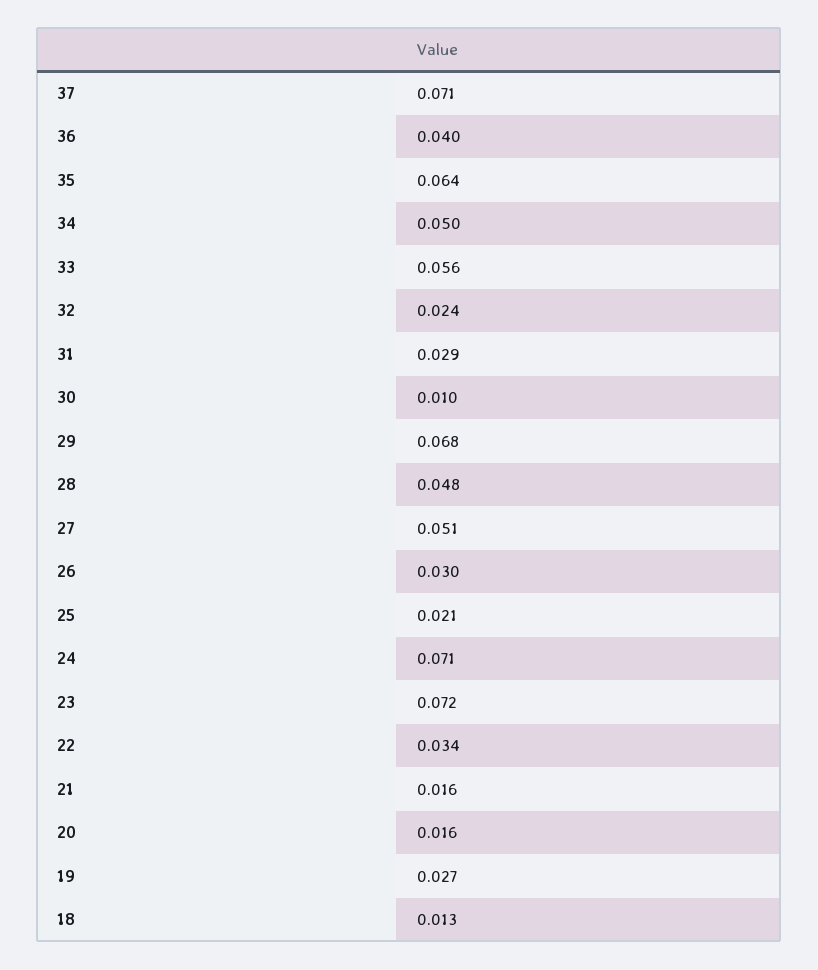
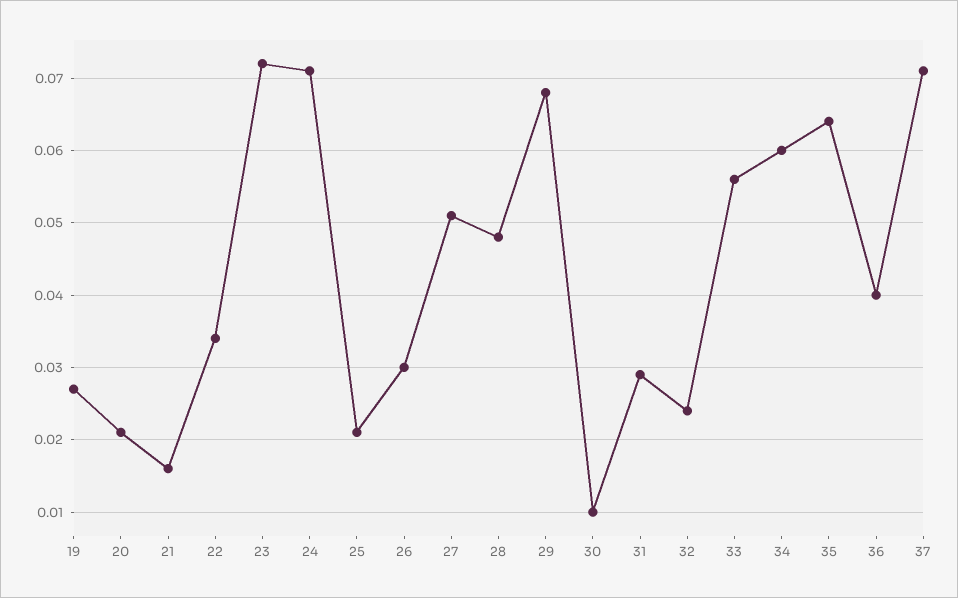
34: 0.05 -> 0.06
20: 0.016 -> 0.021
18: 0.013 -> none

